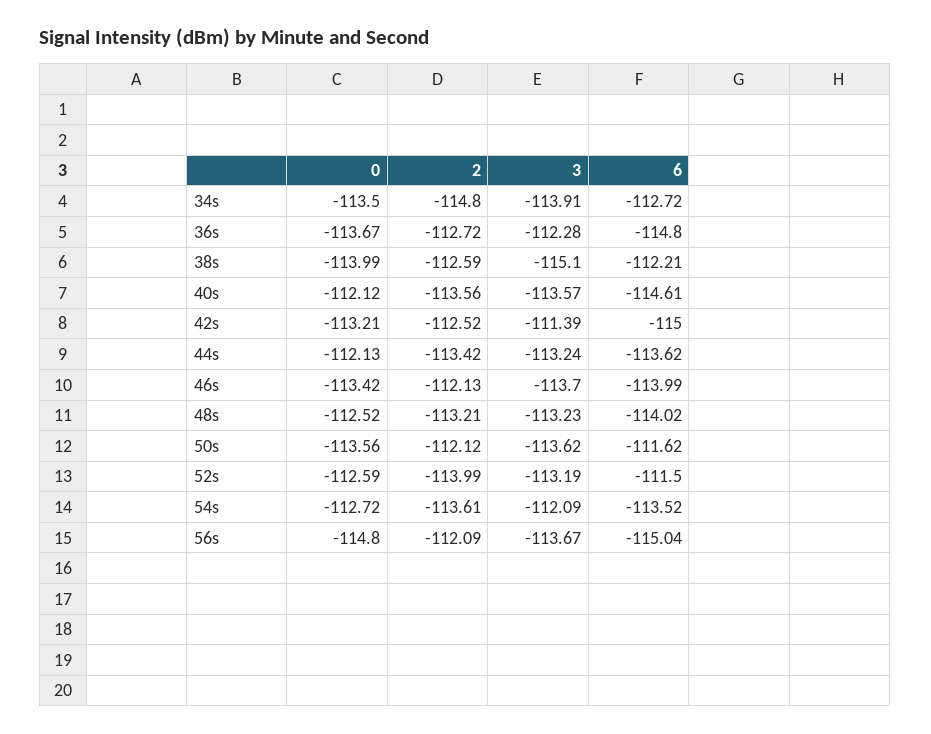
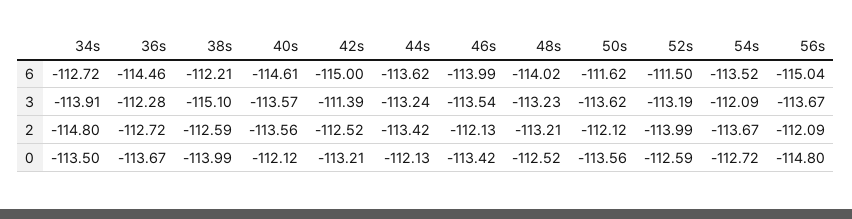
6, 36s: -114.8 -> -114.46
3, 46s: -113.7 -> -113.54
2, 54s: -113.61 -> -113.67

